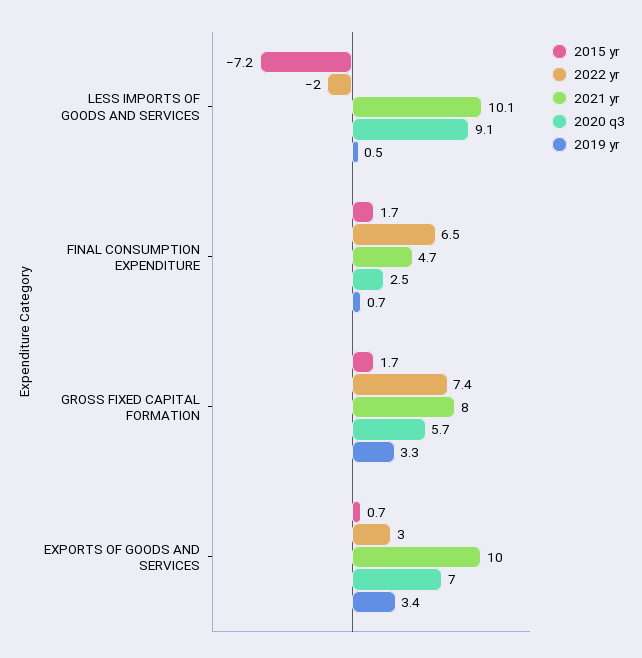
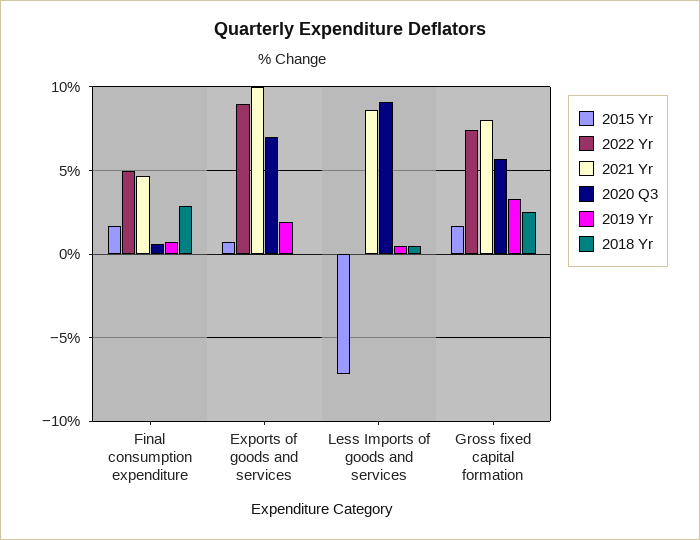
2022 yr, LESS IMPORTS OF GOODS AND SERVICES: -2 -> 0
2021 yr, LESS IMPORTS OF GOODS AND SERVICES: 10.1 -> 8.5
2022 yr, FINAL CONSUMPTION EXPENDITURE: 6.5 -> 5
2020 q3, FINAL CONSUMPTION EXPENDITURE: 2.5 -> 0.5
2022 yr, EXPORTS OF GOODS AND SERVICES: 3 -> 9
2019 yr, EXPORTS OF GOODS AND SERVICES: 3.4 -> 2
2018 Yr, FINAL CONSUMPTION EXPENDITURE: none -> 3
2018 Yr, EXPORTS OF GOODS AND SERVICES: none -> 0
2018 Yr, LESS IMPORTS OF GOODS AND SERVICES: none -> 0.5
2018 Yr, GROSS FIXED CAPITAL FORMATION: none -> 2.5

